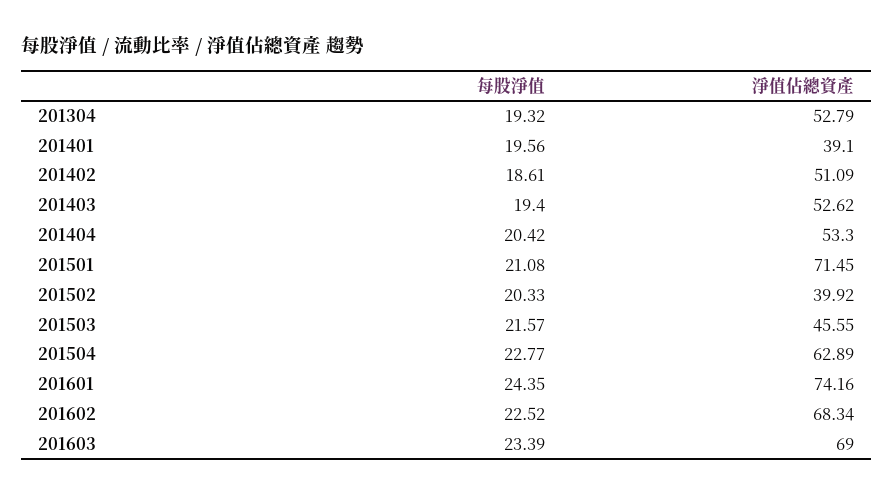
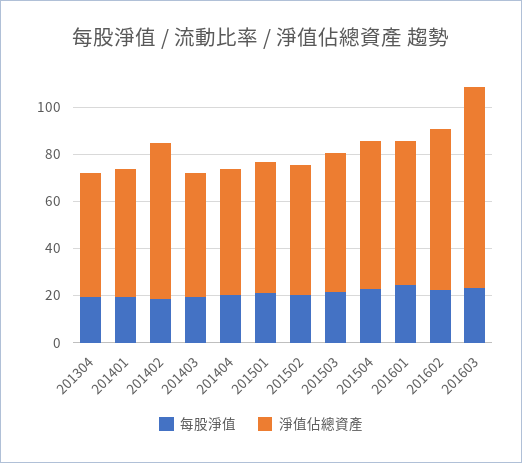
淨值佔總資產, 201401: 39.1 -> 55
淨值佔總資產, 201402: 51.09 -> 65
淨值佔總資產, 201501: 71.45 -> 55
淨值佔總資產, 201502: 39.92 -> 55
淨值佔總資產, 201503: 45.55 -> 60
淨值佔總資產, 201601: 74.16 -> 60
淨值佔總資產, 201603: 69 -> 85

